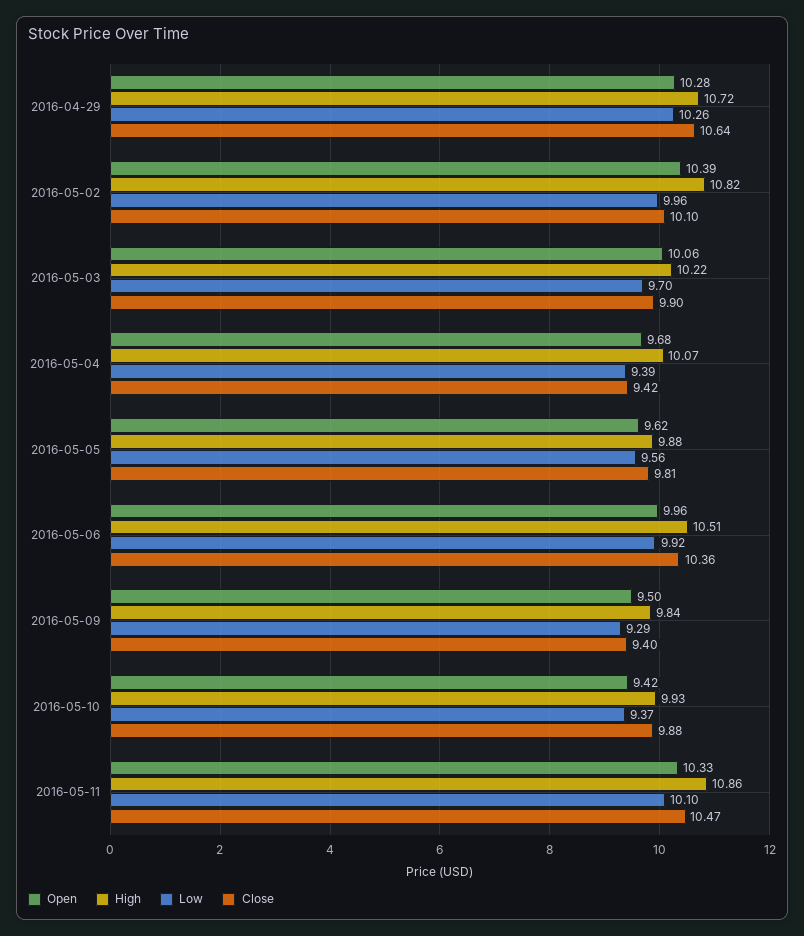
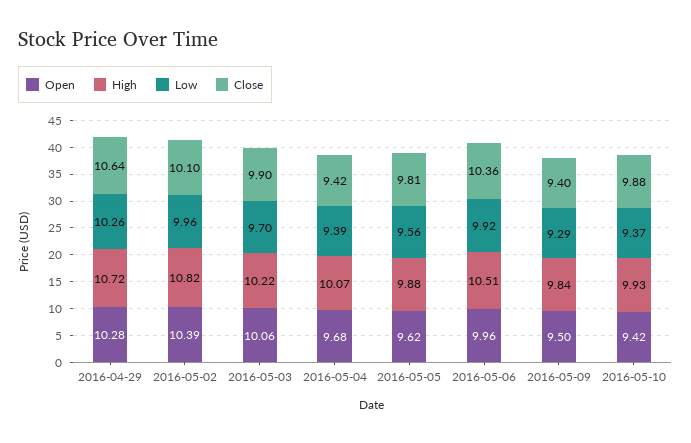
Open, 2016-05-11: 10.33 -> none
High, 2016-05-11: 10.86 -> none
Low, 2016-05-11: 10.1 -> none
Close, 2016-05-11: 10.47 -> none

